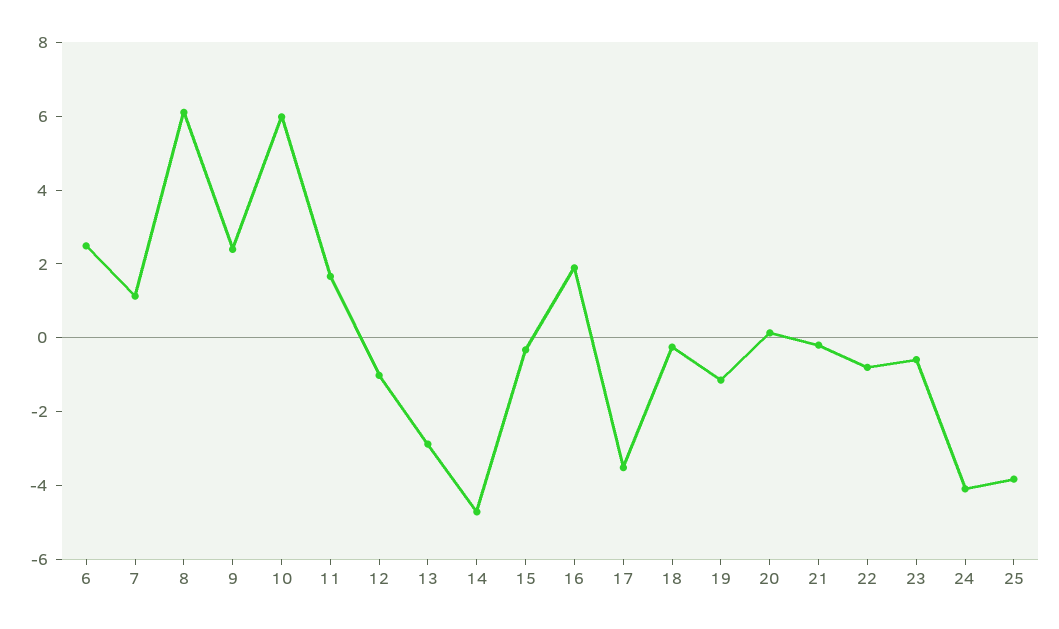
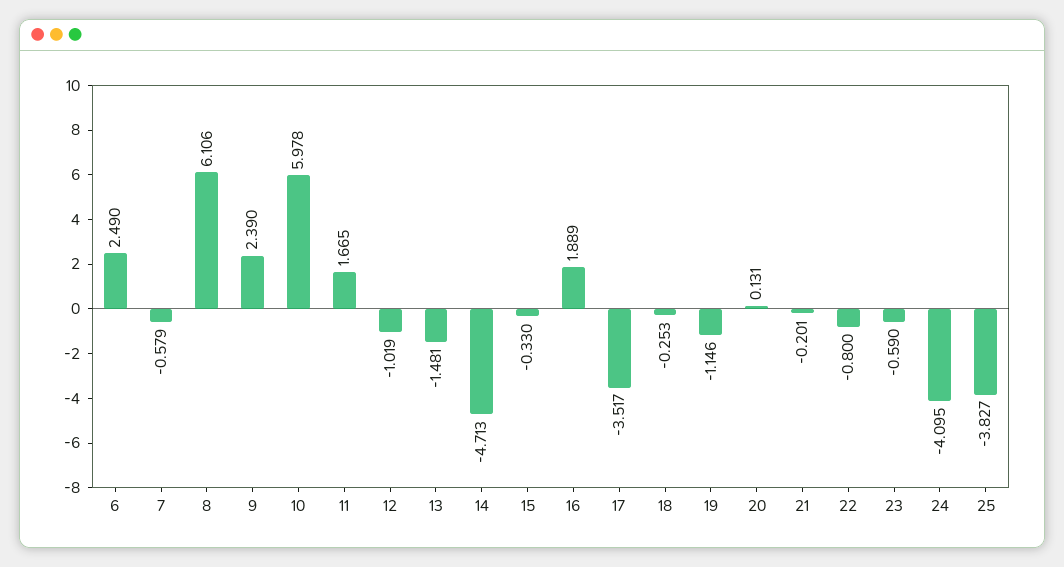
7: 1 -> -0.579
13: -3 -> -1.481

